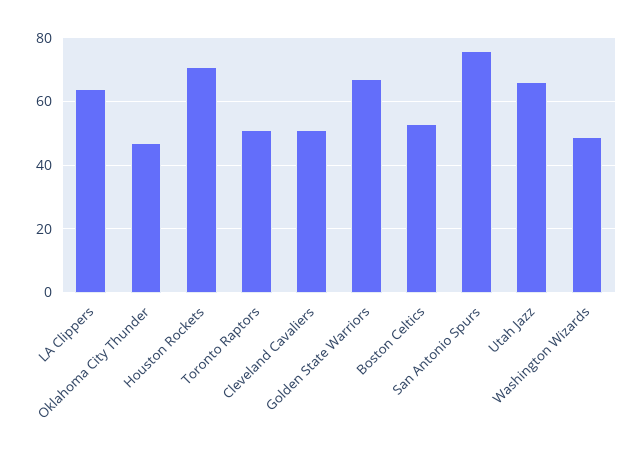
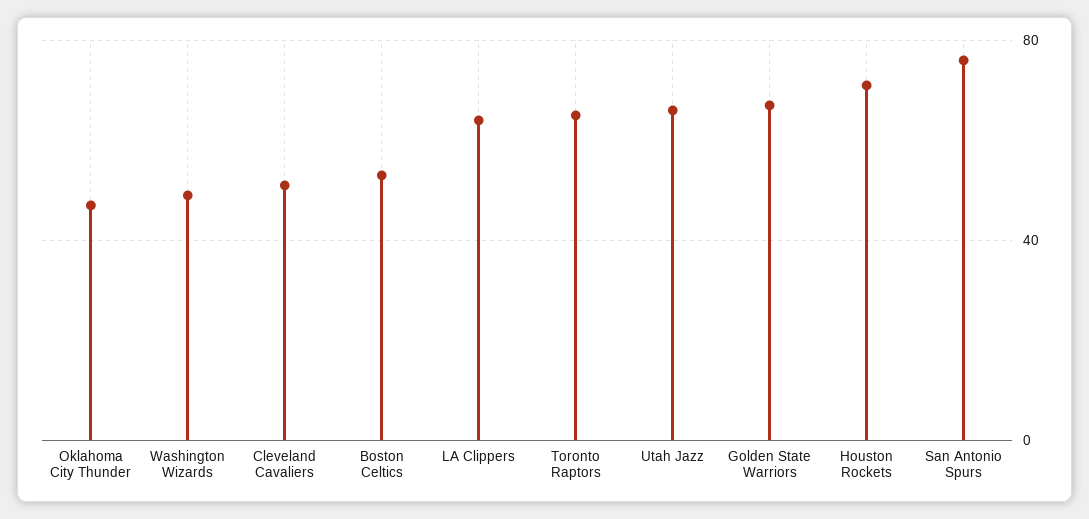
Toronto Raptors: 50 -> 65

